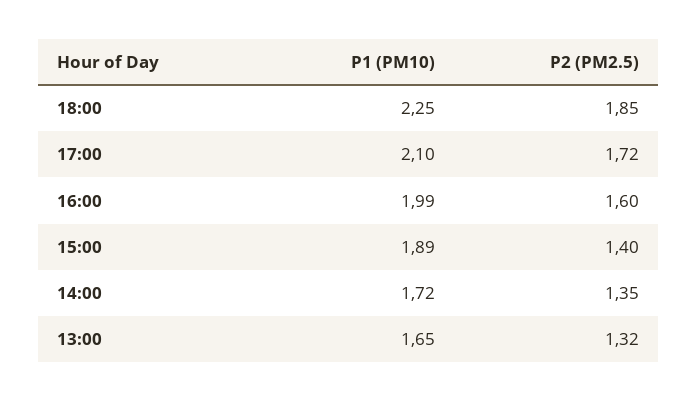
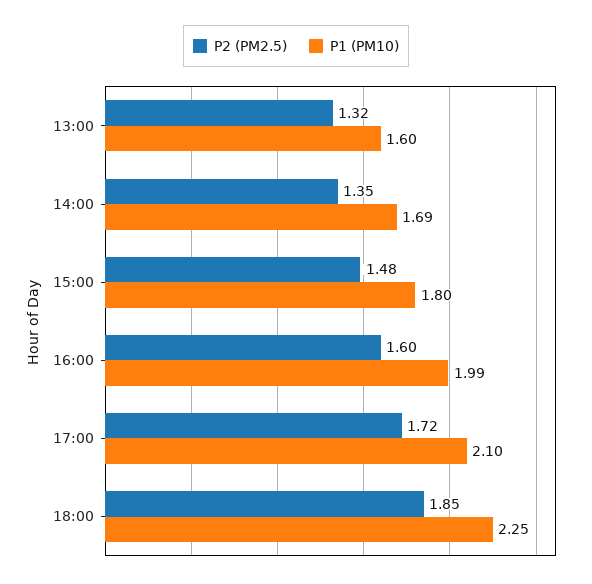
P1 (PM10), 15:00: 1.89 -> 1.8
P2 (PM2.5), 15:00: 1.4 -> 1.48
P1 (PM10), 14:00: 1.72 -> 1.69
P1 (PM10), 13:00: 1.65 -> 1.6

